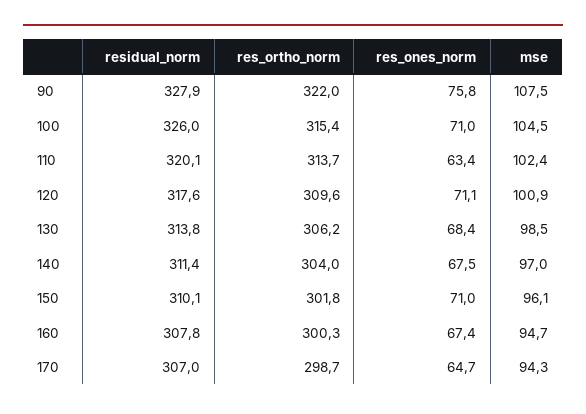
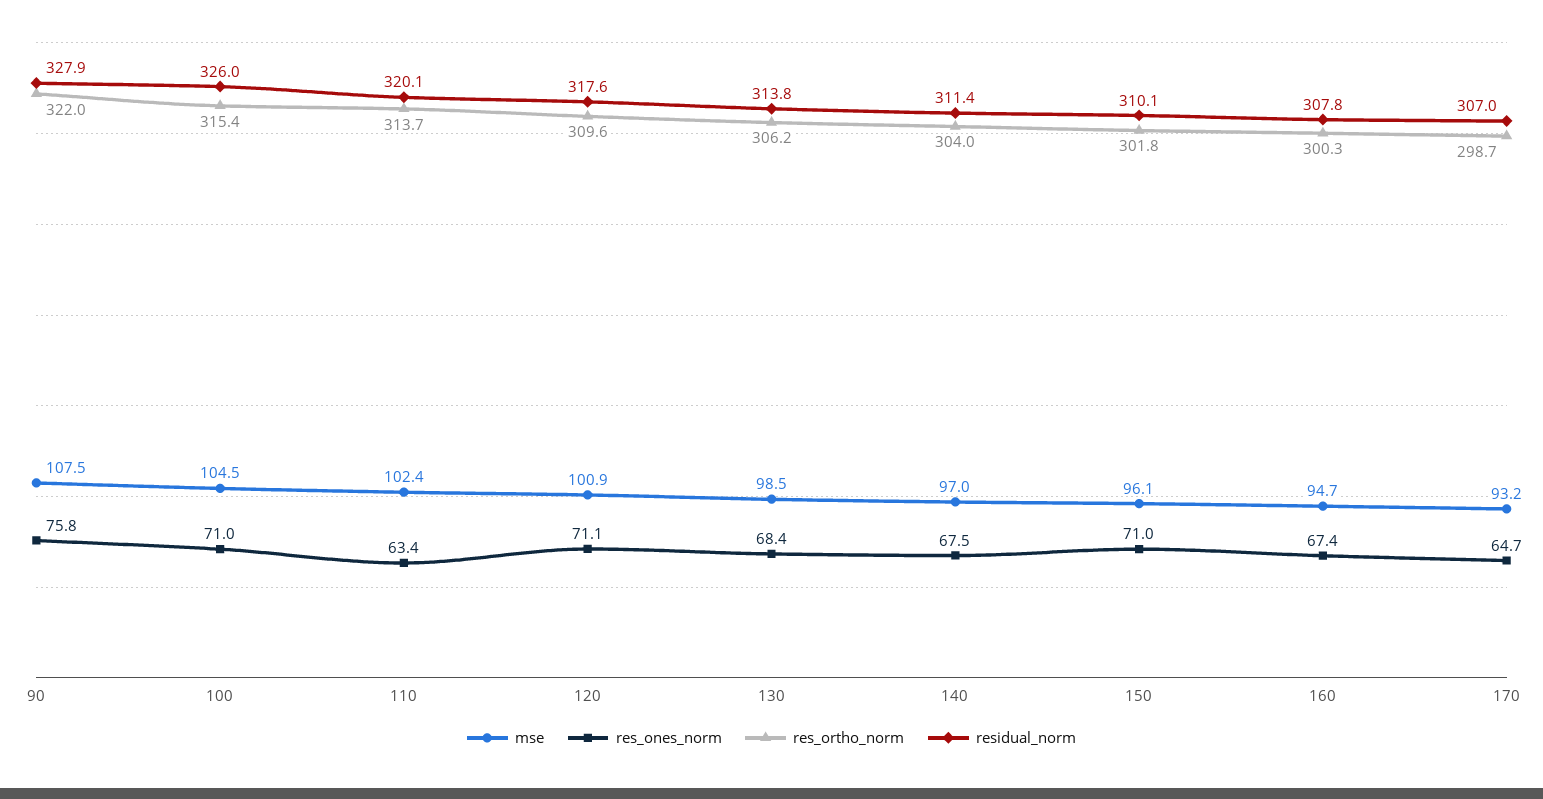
mse, 170: 94.3 -> 93.2

